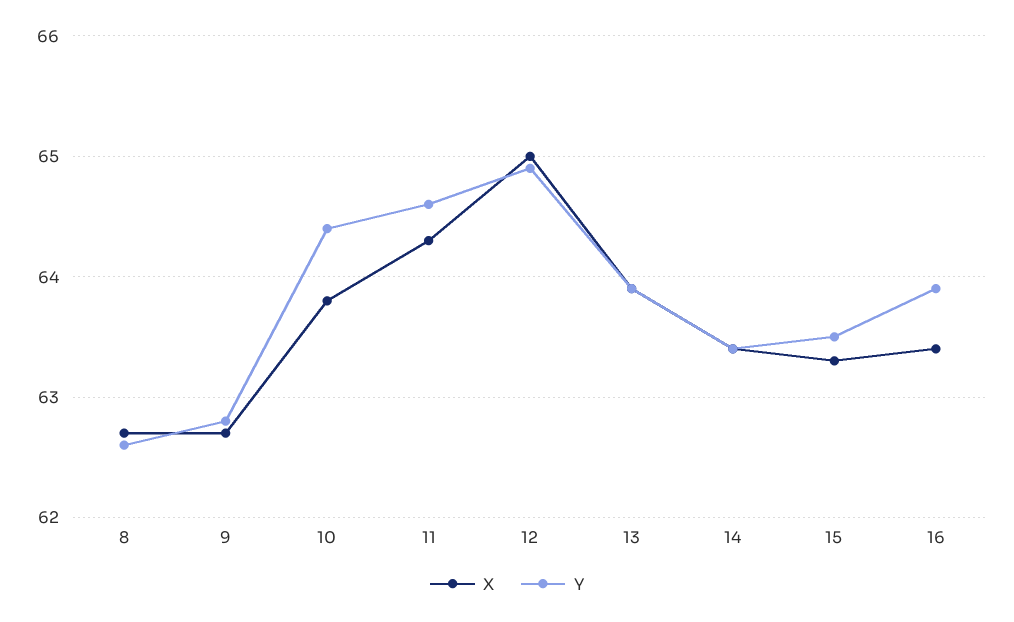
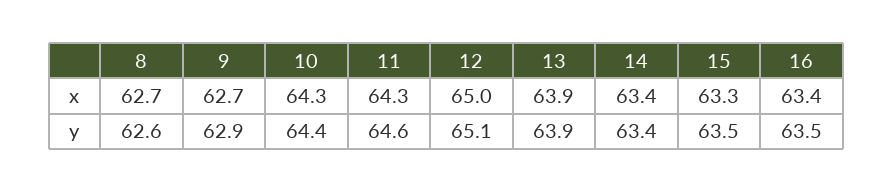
Y, 9: 62.8 -> 62.9
X, 10: 63.8 -> 64.3
Y, 12: 64.9 -> 65.1
Y, 16: 63.9 -> 63.5

